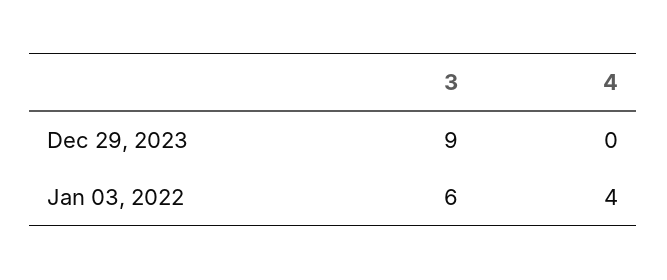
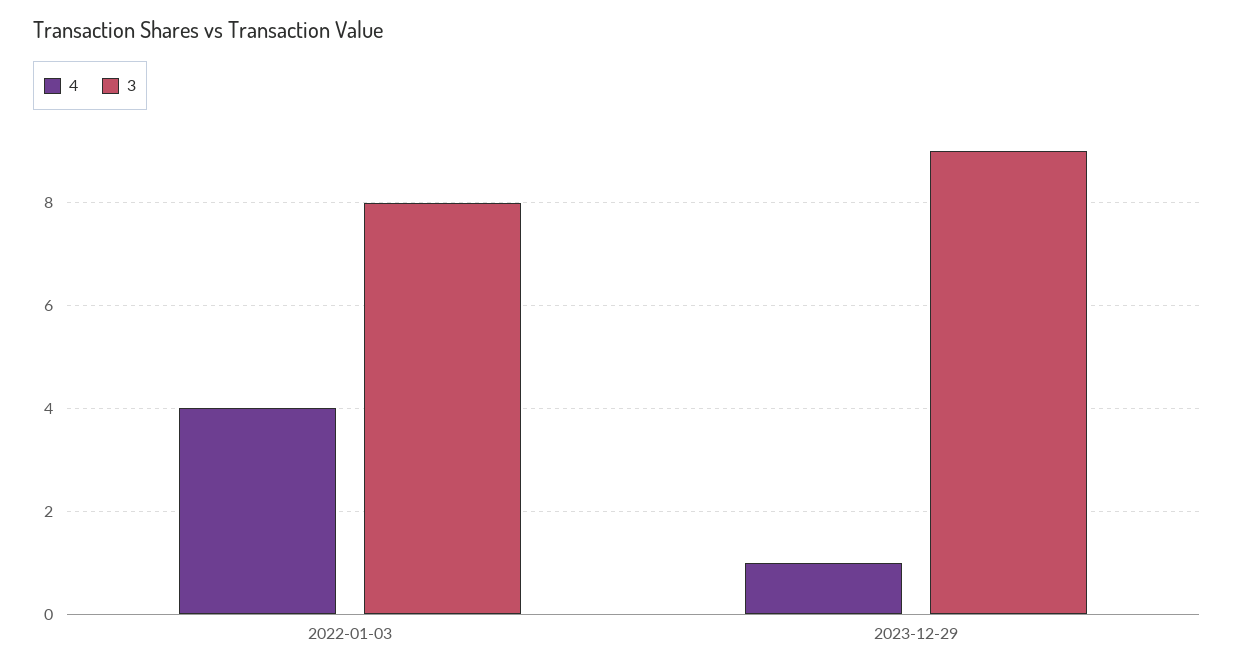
4, Dec 29, 2023: 0 -> 1
3, Jan 03, 2022: 6 -> 8

